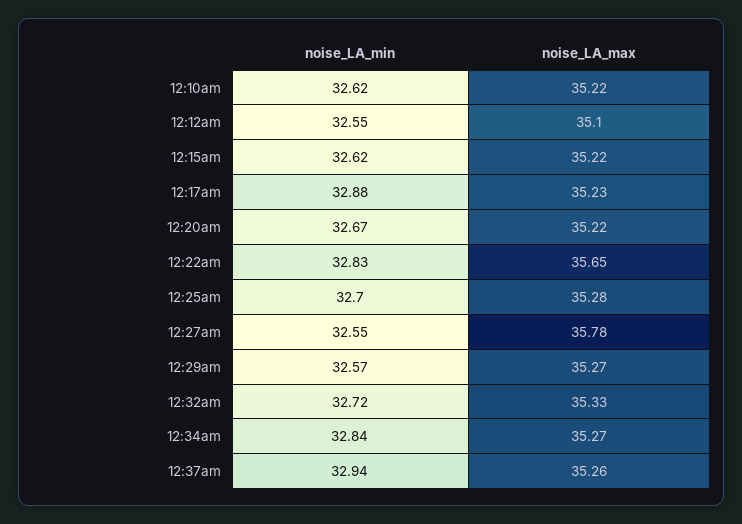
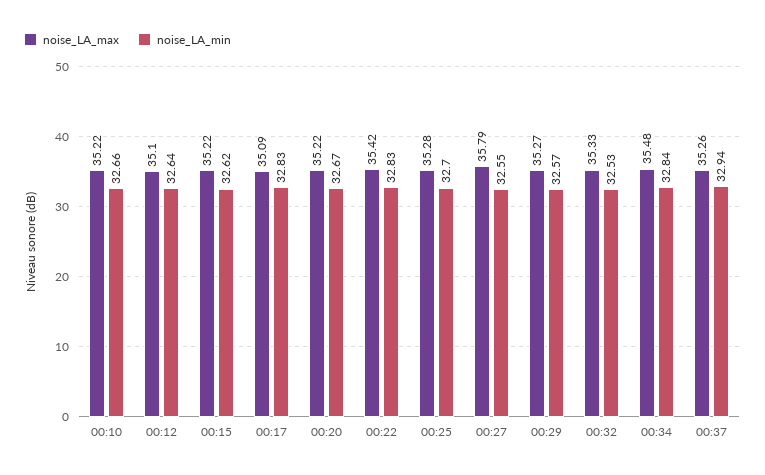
noise_LA_min, 12:10am: 32.62 -> 32.66
noise_LA_min, 12:12am: 32.55 -> 32.64
noise_LA_min, 12:17am: 32.88 -> 32.83
noise_LA_max, 12:17am: 35.23 -> 35.09
noise_LA_max, 12:22am: 35.65 -> 35.42
noise_LA_max, 12:27am: 35.78 -> 35.79
noise_LA_min, 12:32am: 32.72 -> 32.53
noise_LA_max, 12:34am: 35.27 -> 35.48

